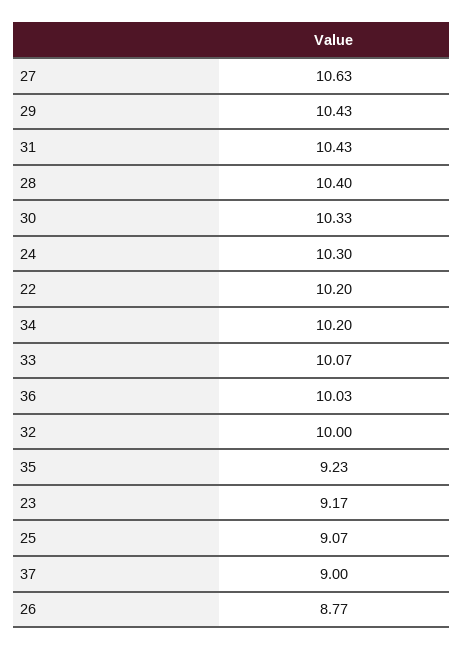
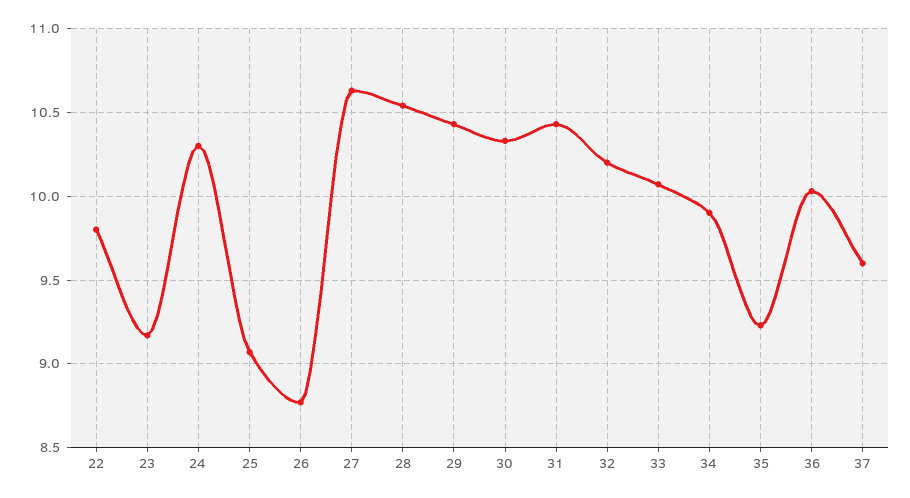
28: 10.4 -> 10.55
22: 10.2 -> 9.8
34: 10.2 -> 9.9
32: 10 -> 10.2
37: 9 -> 9.6

